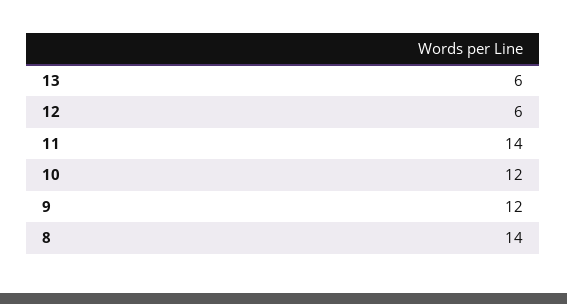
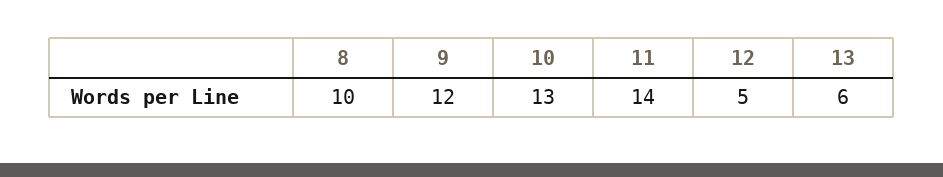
12: 6 -> 5
10: 12 -> 13
8: 14 -> 10

